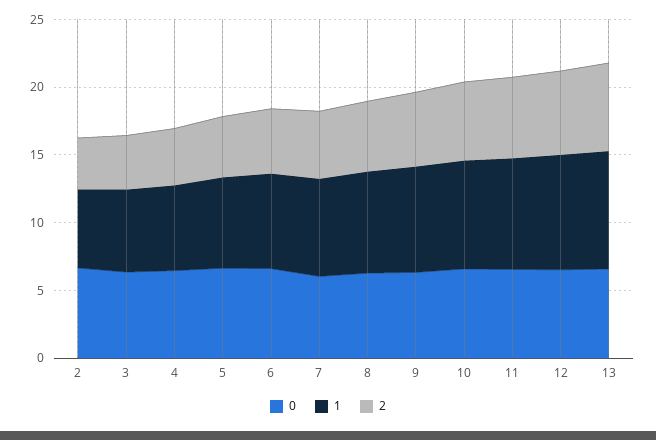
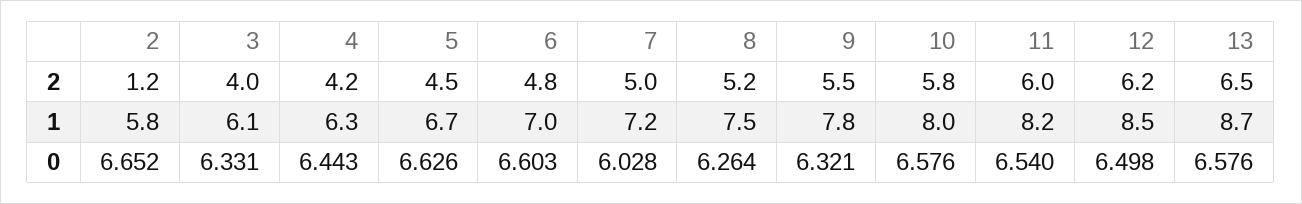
2, 2: 4 -> 1.2

